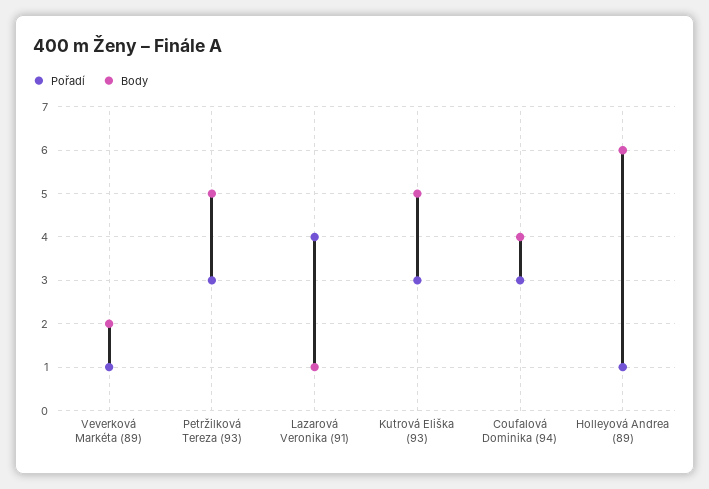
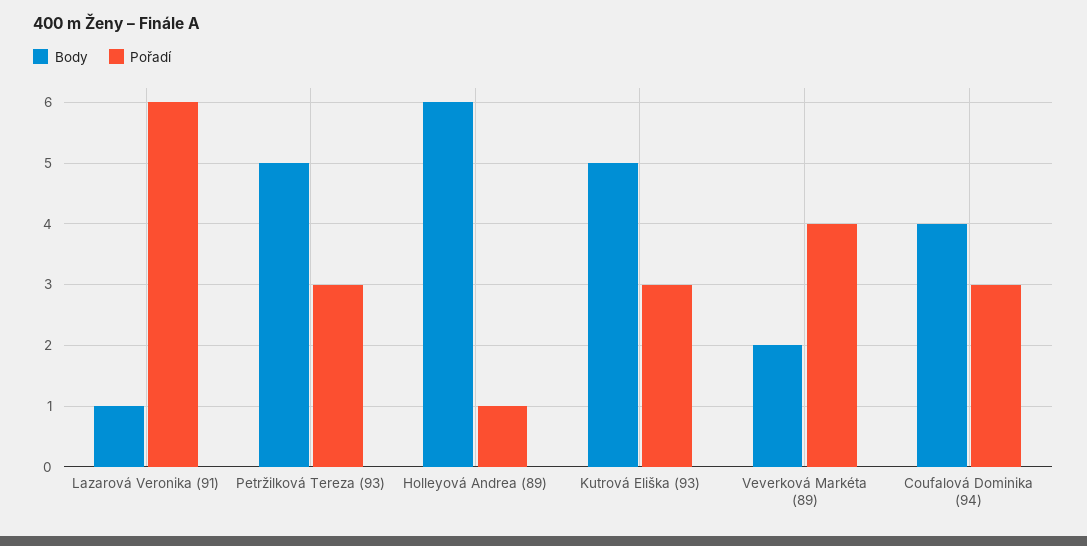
Pořadí, Veverková Markéta (89): 1 -> 4
Pořadí, Lazarová Veronika (91): 4 -> 6

